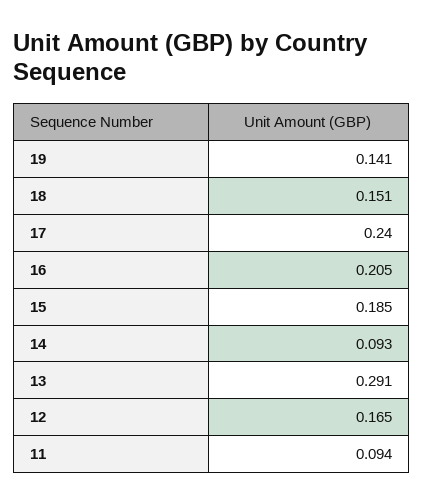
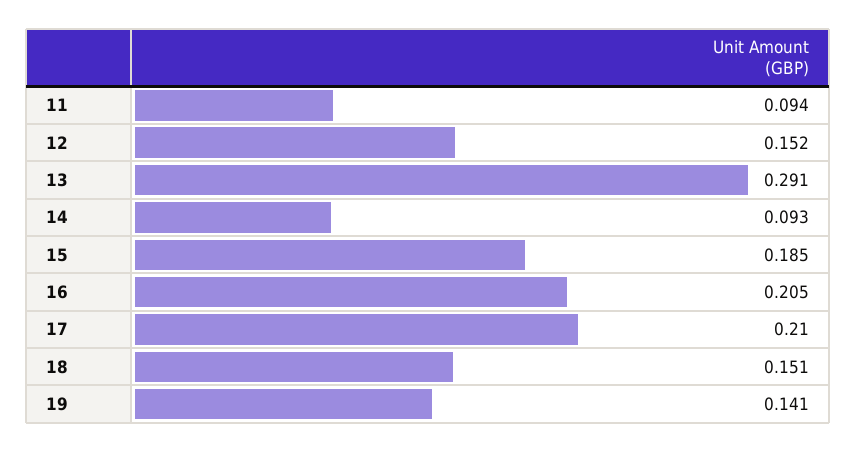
17: 0.24 -> 0.21
12: 0.165 -> 0.152

